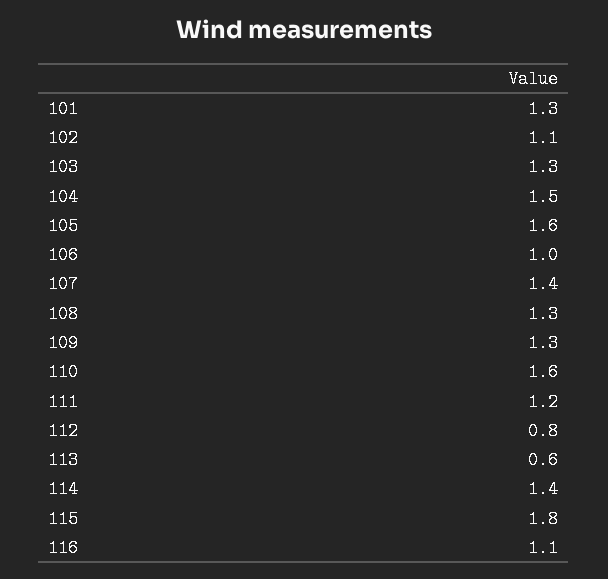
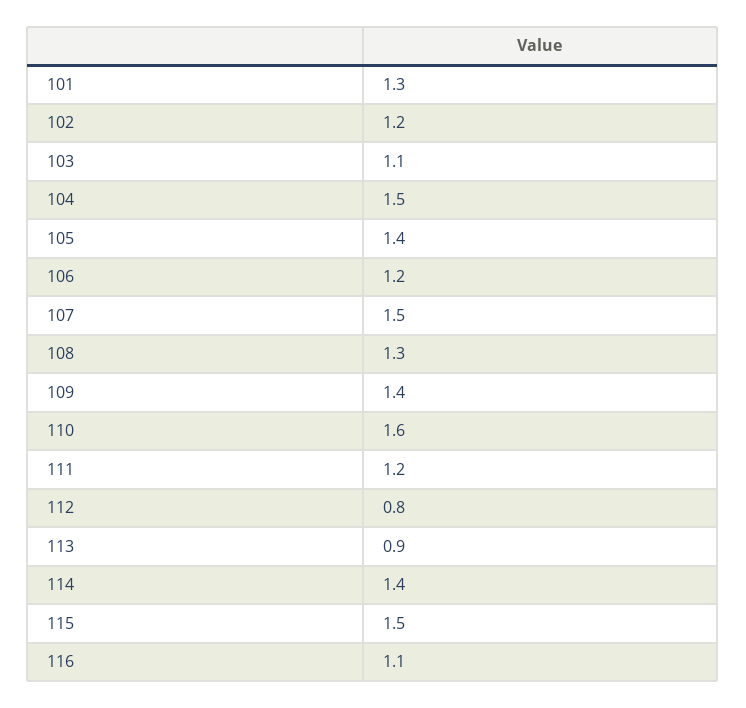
102: 1.1 -> 1.2
103: 1.3 -> 1.1
105: 1.6 -> 1.4
106: 1 -> 1.2
107: 1.4 -> 1.5
109: 1.3 -> 1.4
113: 0.6 -> 0.9
115: 1.8 -> 1.5

